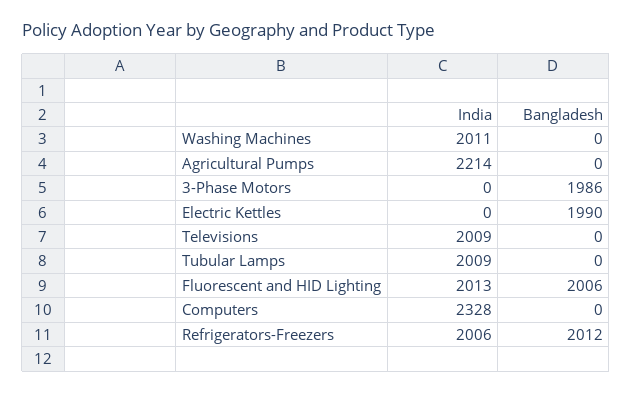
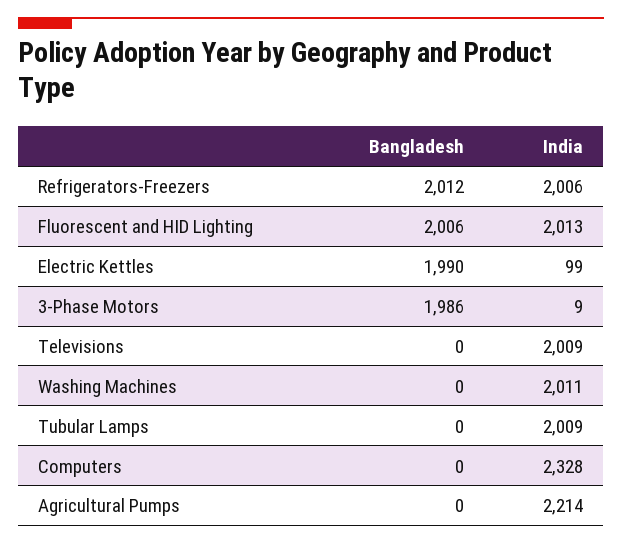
India, 3-Phase Motors: 0 -> 9
India, Electric Kettles: 0 -> 99

